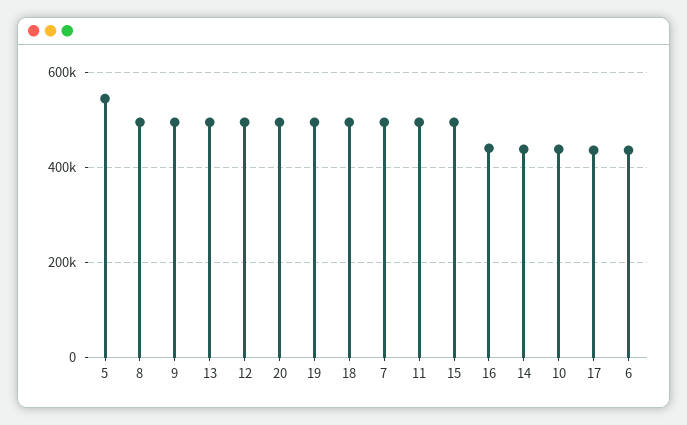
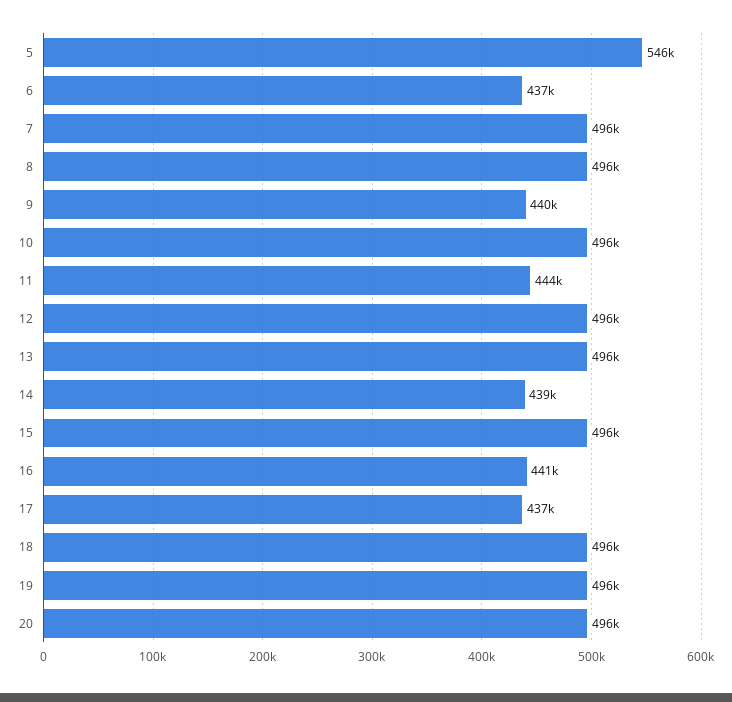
9: 500000 -> 440000
11: 500000 -> 444000
10: 440000 -> 496000

